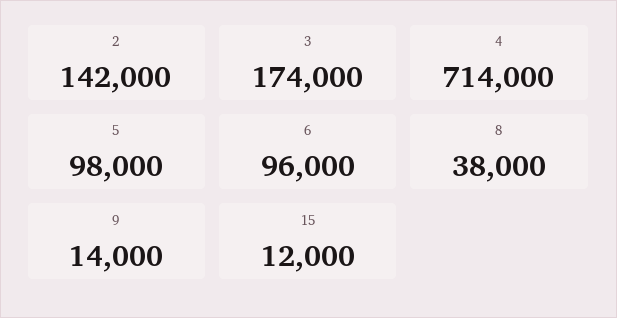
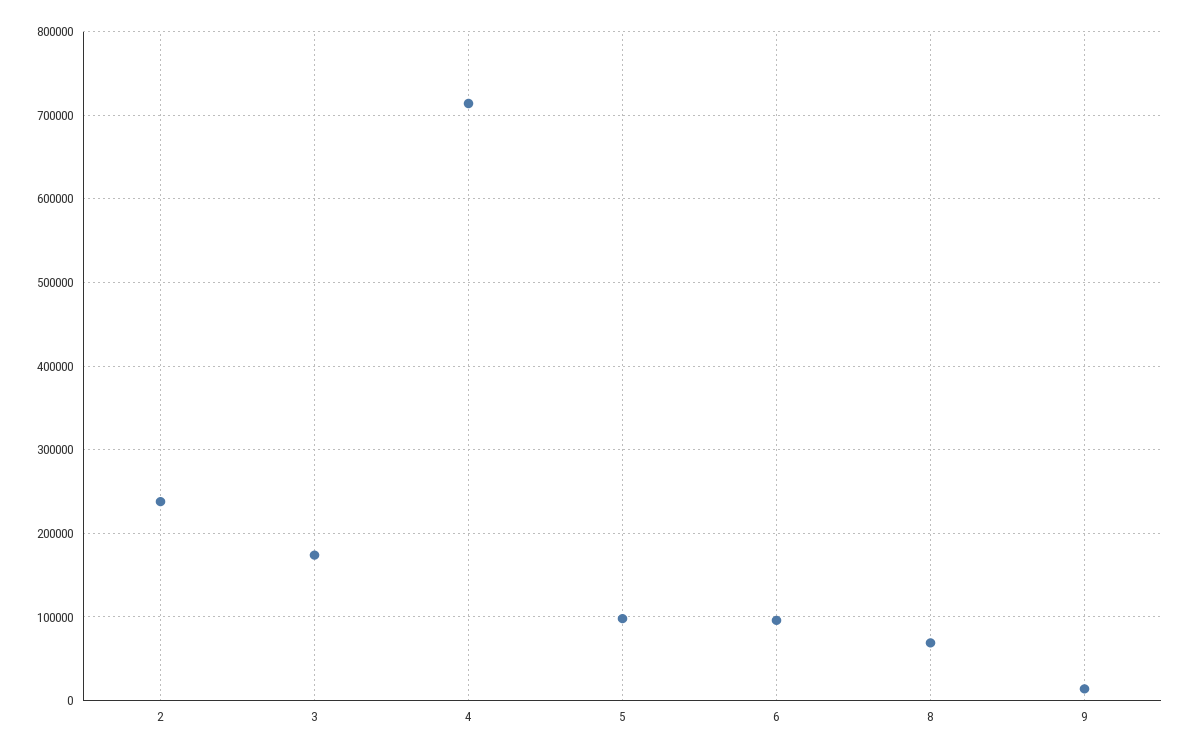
2: 142000 -> 240000
8: 38000 -> 70000
15: 12000 -> none

